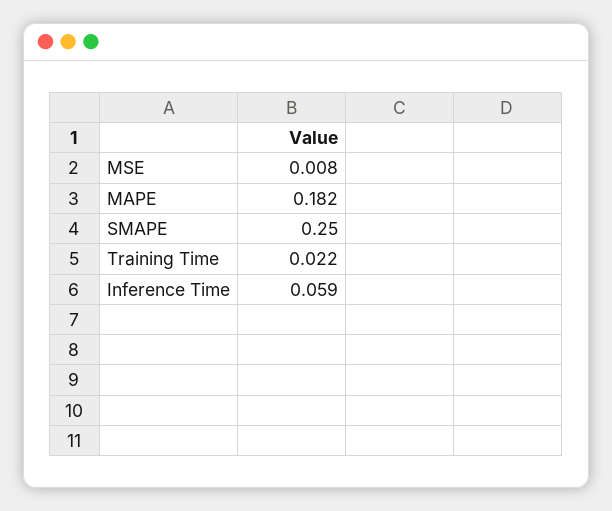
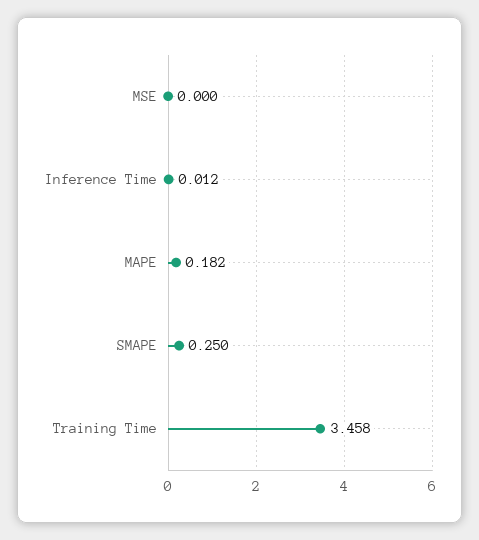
MSE: 0.008 -> 0
Training Time: 0.022 -> 3.458
Inference Time: 0.059 -> 0.012

